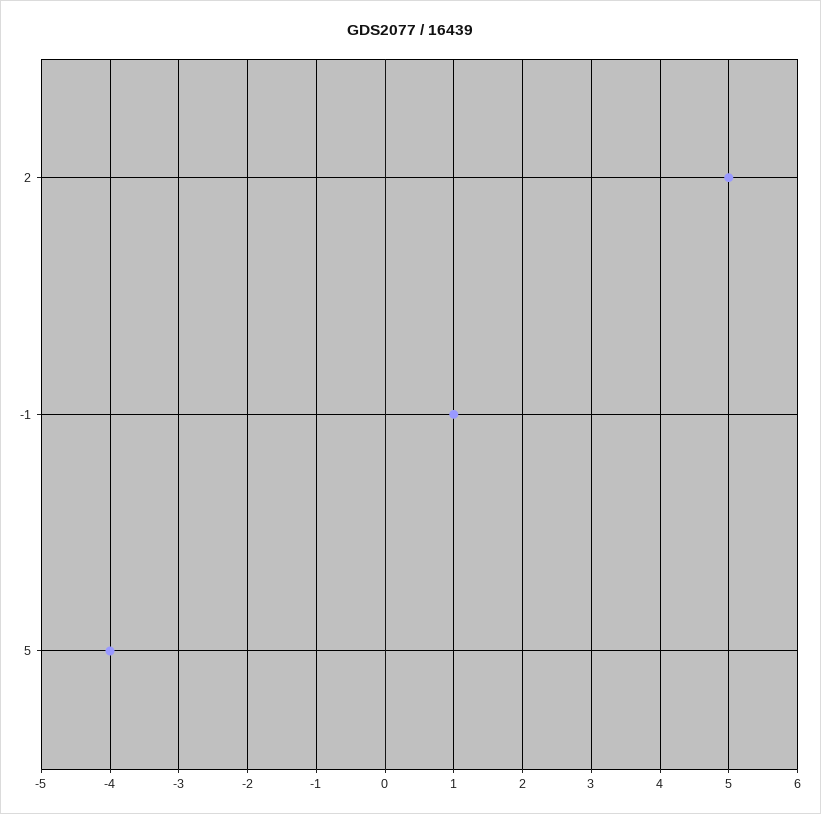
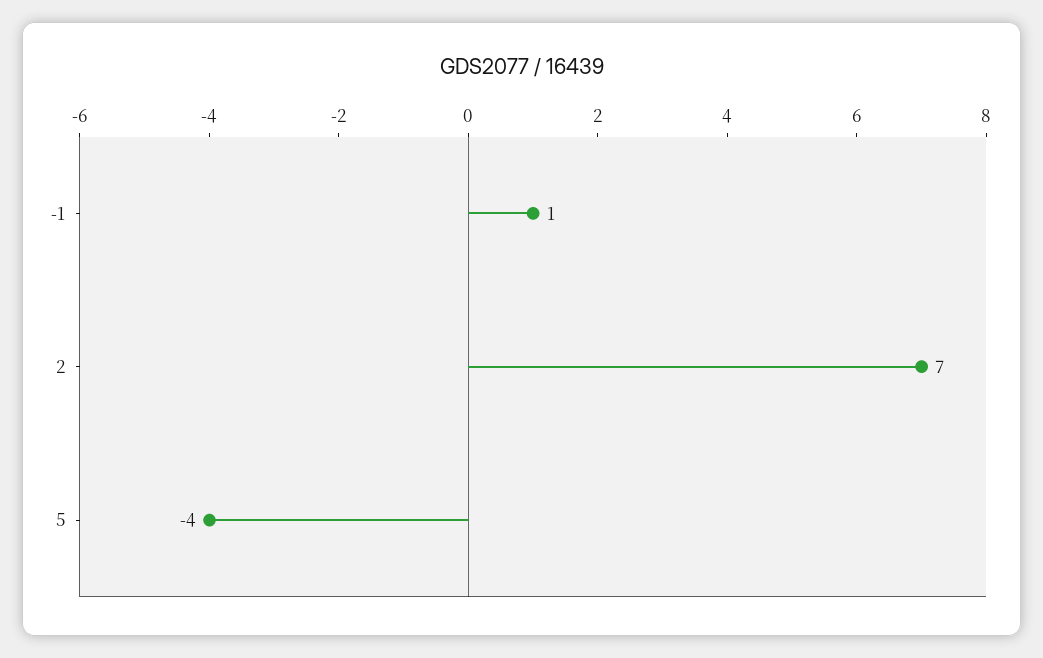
2: 5 -> 7

